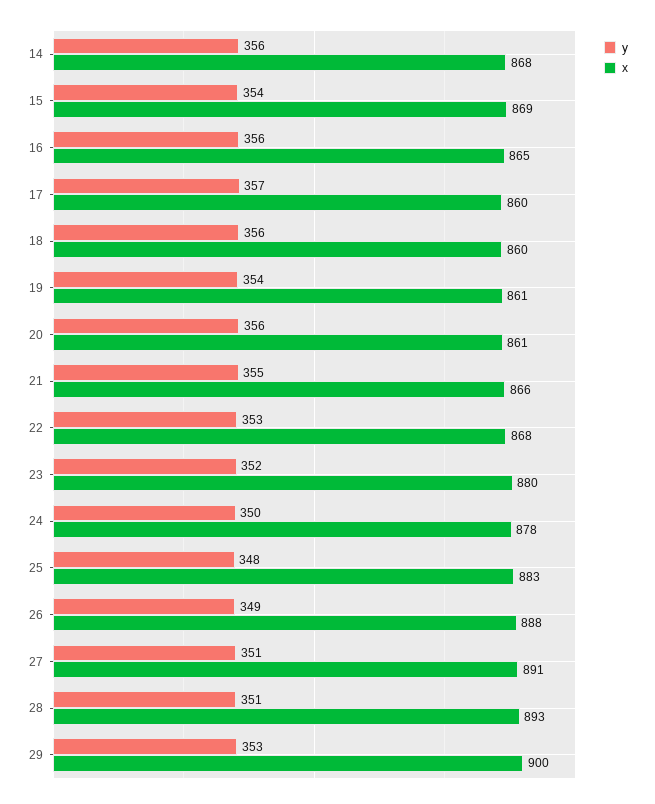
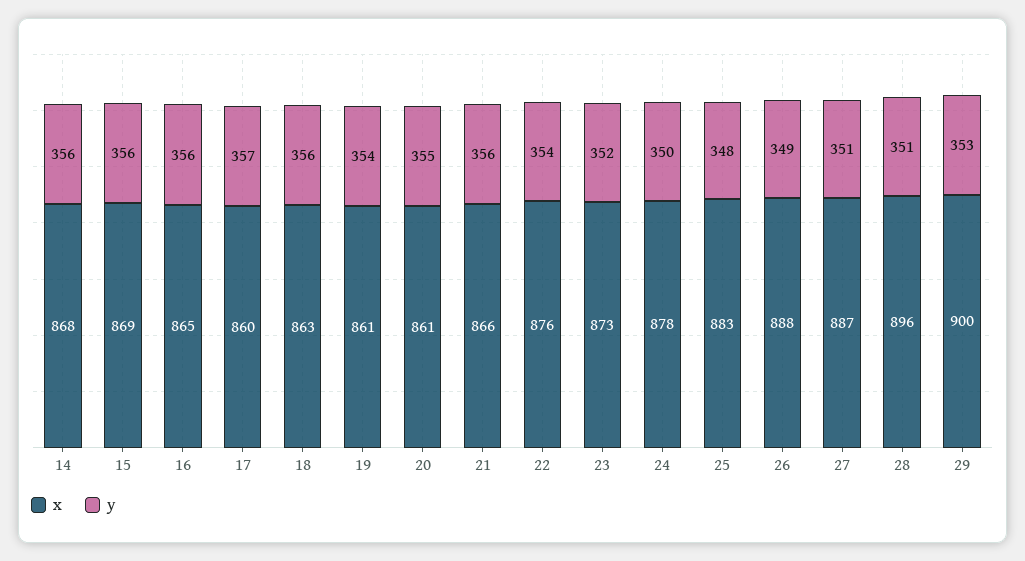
y, 15: 354 -> 356
x, 18: 860 -> 863
y, 20: 356 -> 355
y, 21: 355 -> 356
y, 22: 353 -> 354
x, 22: 868 -> 876
x, 23: 880 -> 873
x, 27: 891 -> 887
x, 28: 893 -> 896

